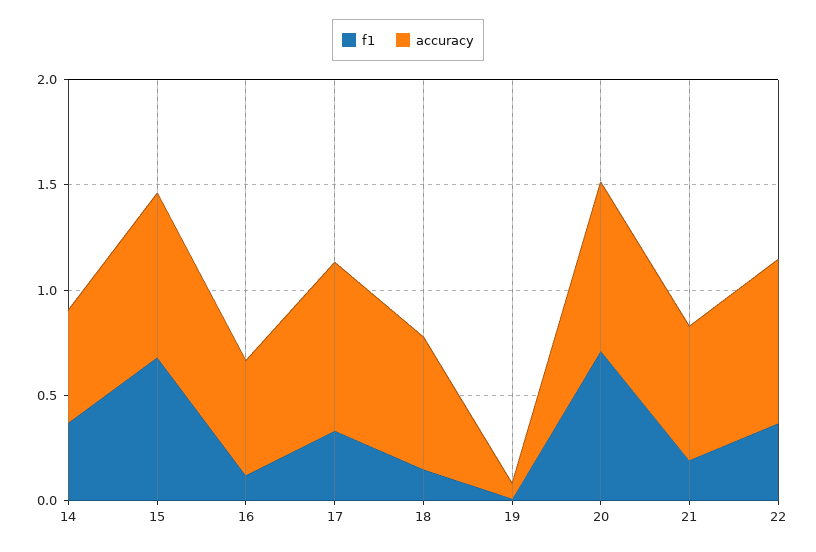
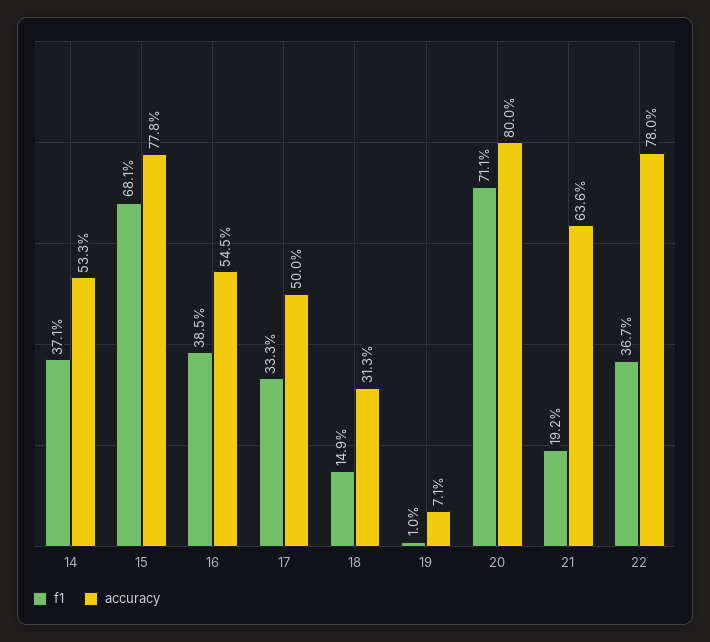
f1, 16: 0.1 -> 0.385
accuracy, 17: 0.8 -> 0.5
accuracy, 18: 0.6 -> 0.313

